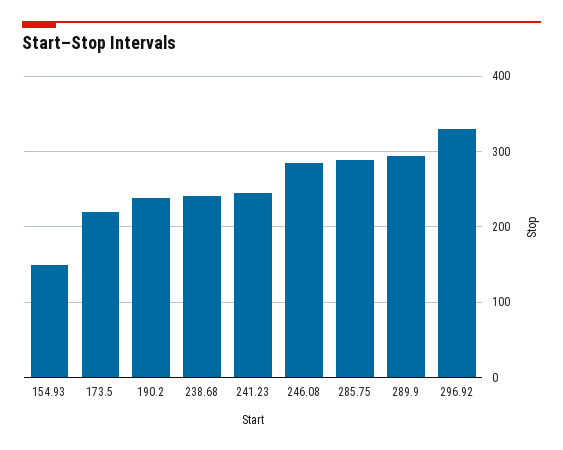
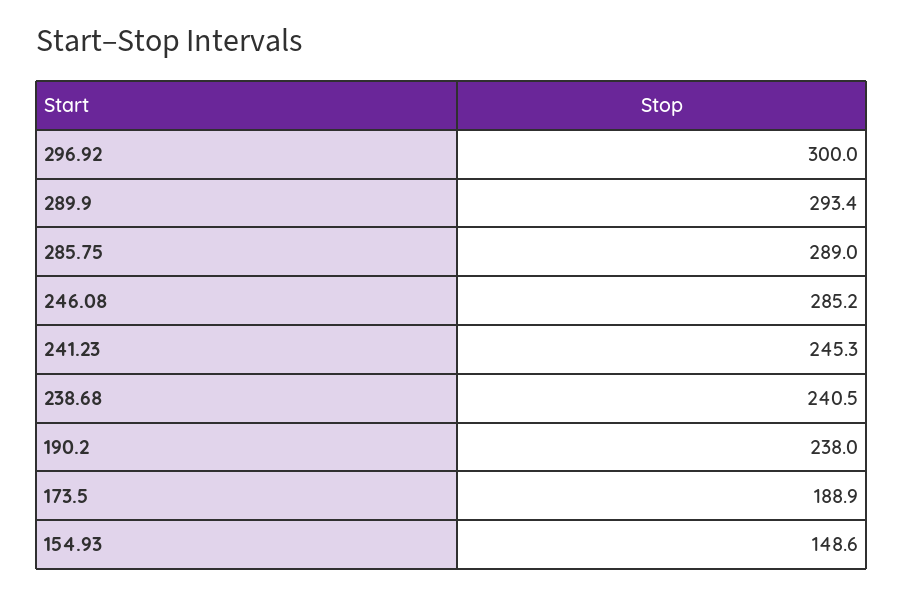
173.5: 220 -> 188.9
296.92: 330 -> 300

